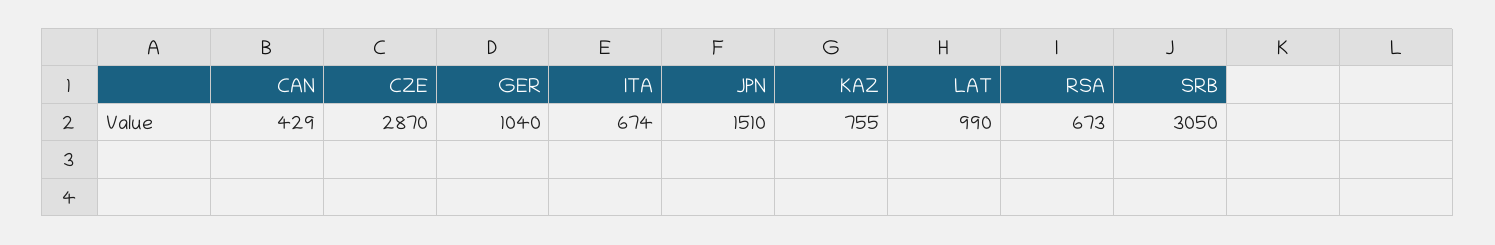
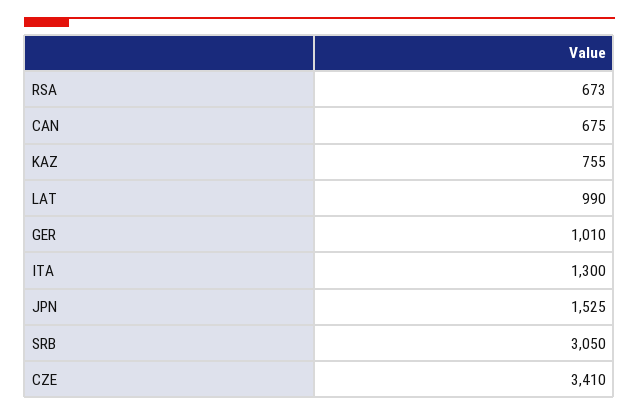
CAN: 429 -> 675
CZE: 2870 -> 3410
GER: 1040 -> 1010
ITA: 674 -> 1300
JPN: 1510 -> 1525

